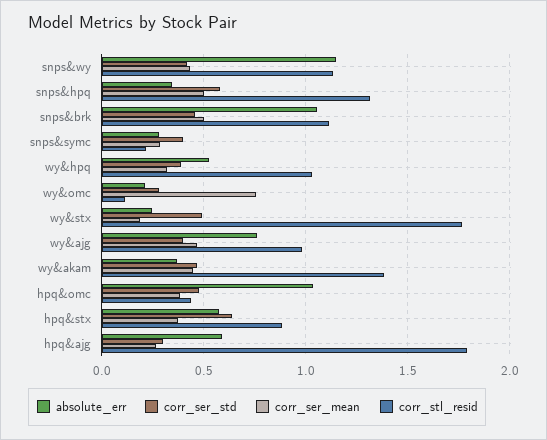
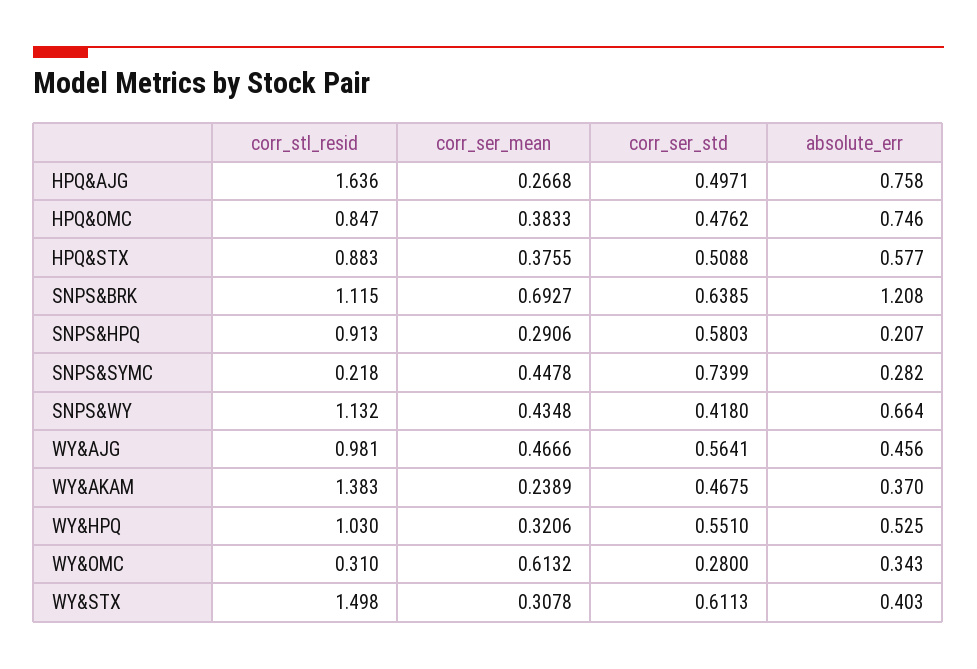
absolute_err, snps&wy: 1.15 -> 0.664
absolute_err, snps&hpq: 0.35 -> 0.207
corr_ser_mean, snps&hpq: 0.5 -> 0.2906
corr_stl_resid, snps&hpq: 1.3 -> 0.913
absolute_err, snps&brk: 1.05 -> 1.208
corr_ser_std, snps&brk: 0.45 -> 0.6385
corr_ser_mean, snps&brk: 0.5 -> 0.6927
corr_ser_std, snps&symc: 0.4 -> 0.7399
corr_ser_mean, snps&symc: 0.3 -> 0.4478
corr_ser_std, wy&hpq: 0.4 -> 0.551
absolute_err, wy&omc: 0.2 -> 0.343
corr_ser_mean, wy&omc: 0.75 -> 0.6132
corr_stl_resid, wy&omc: 0.1 -> 0.31
absolute_err, wy&stx: 0.25 -> 0.403
corr_ser_std, wy&stx: 0.5 -> 0.6113
corr_ser_mean, wy&stx: 0.2 -> 0.3078
corr_stl_resid, wy&stx: 1.75 -> 1.498
absolute_err, wy&ajg: 0.75 -> 0.456
corr_ser_std, wy&ajg: 0.4 -> 0.5641
corr_ser_mean, wy&akam: 0.45 -> 0.2389
absolute_err, hpq&omc: 1.05 -> 0.746
corr_stl_resid, hpq&omc: 0.45 -> 0.847
corr_ser_std, hpq&stx: 0.65 -> 0.5088
absolute_err, hpq&ajg: 0.6 -> 0.758
corr_ser_std, hpq&ajg: 0.3 -> 0.4971
corr_stl_resid, hpq&ajg: 1.8 -> 1.636

